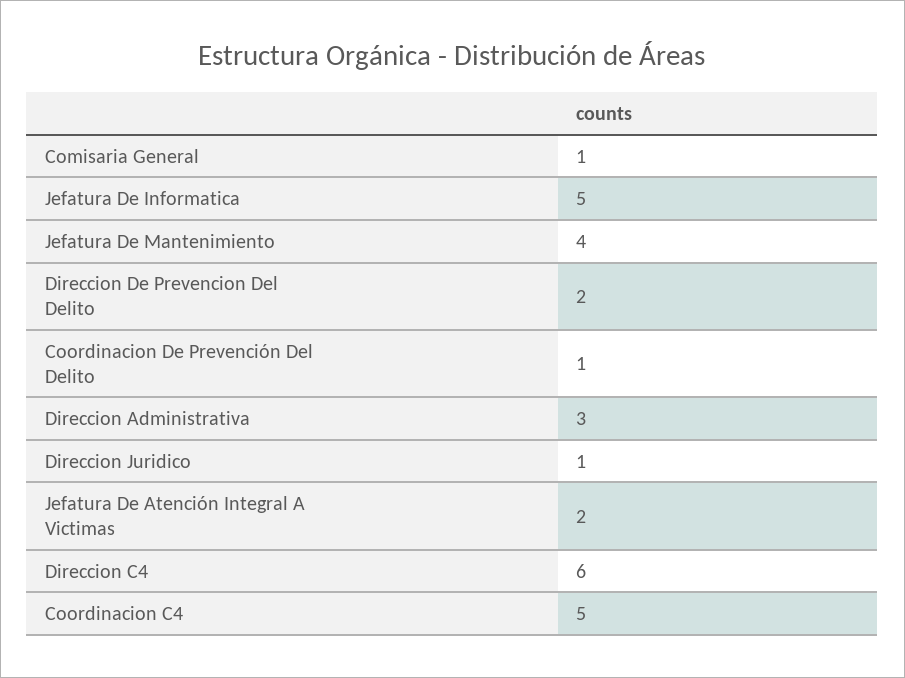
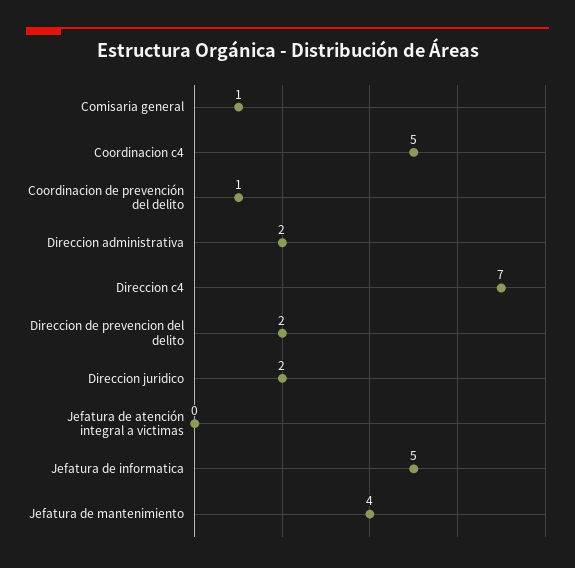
Direccion Administrativa: 3 -> 2
Direccion Juridico: 1 -> 2
Jefatura De Atención Integral A Victimas: 2 -> 0
Direccion C4: 6 -> 7

